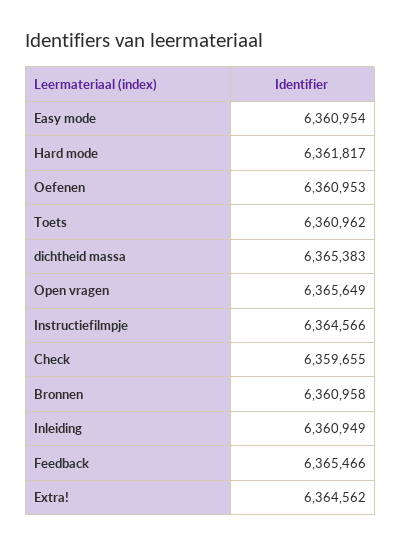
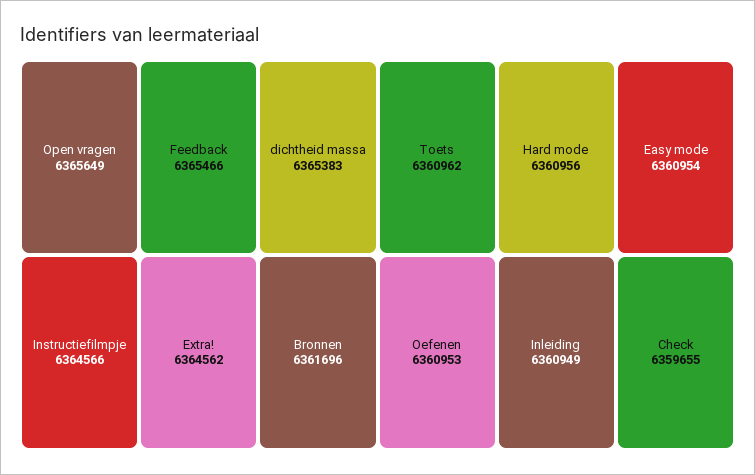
Hard mode: 6361817 -> 6360956
Bronnen: 6360958 -> 6361696

